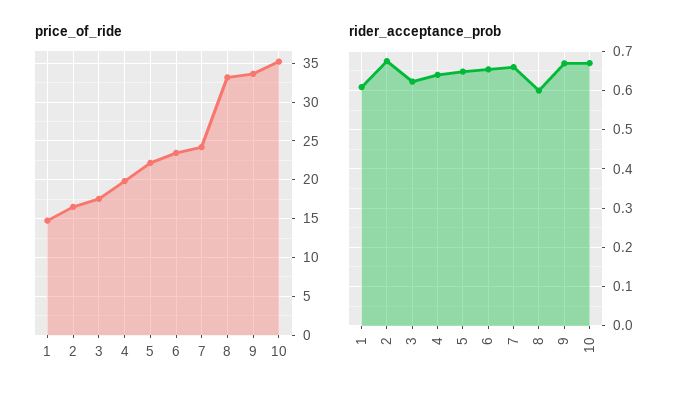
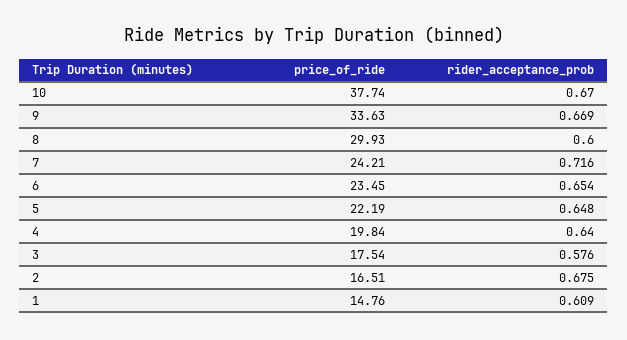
price_of_ride, 8: 33 -> 29.93
price_of_ride, 10: 35 -> 37.74
rider_acceptance_prob, 3: 0.62 -> 0.576
rider_acceptance_prob, 7: 0.66 -> 0.716

